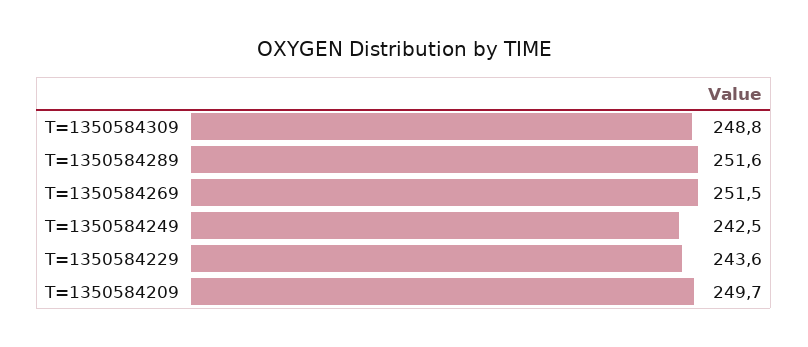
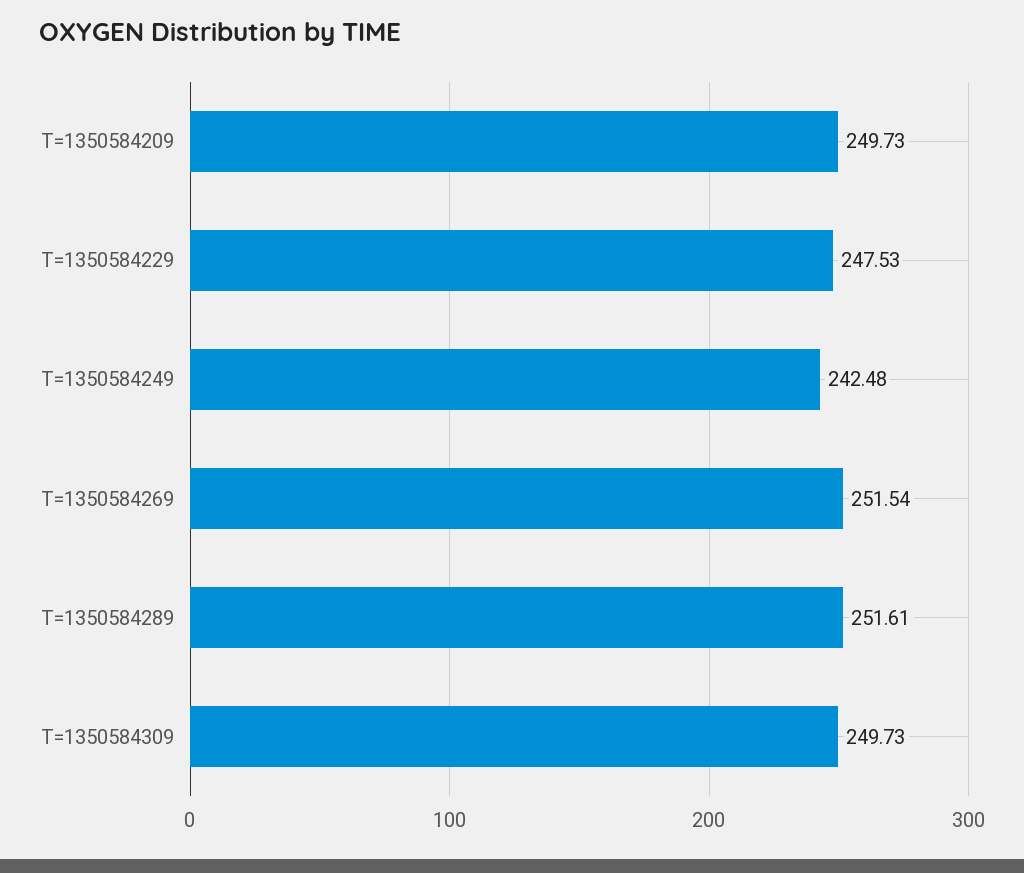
T=1350584309: 248.8 -> 249.73
T=1350584229: 243.6 -> 247.53

